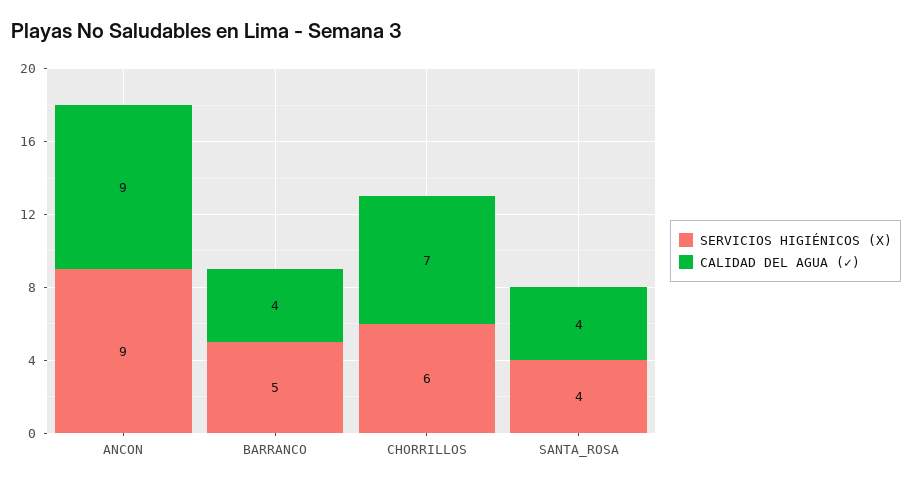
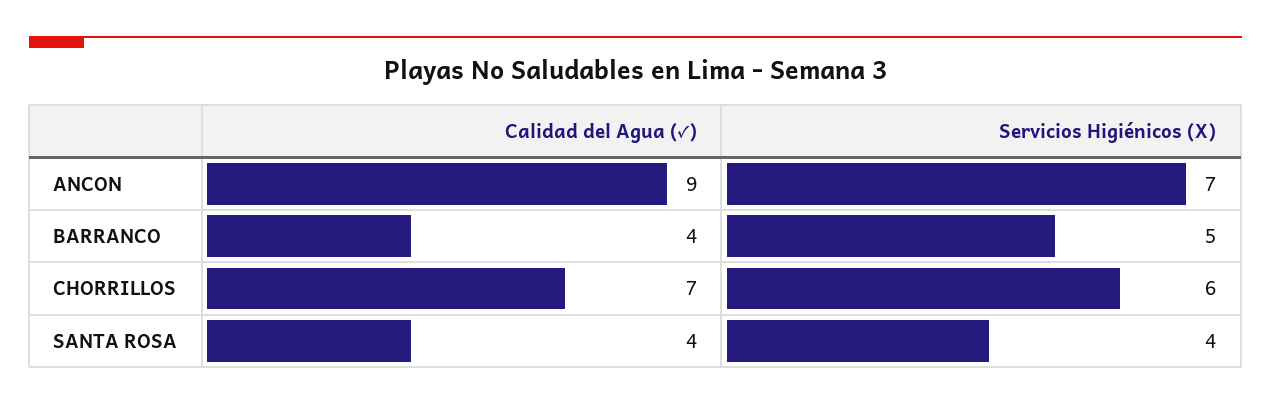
SERVICIOS HIGIÉNICOS (X), ANCON: 9 -> 7

